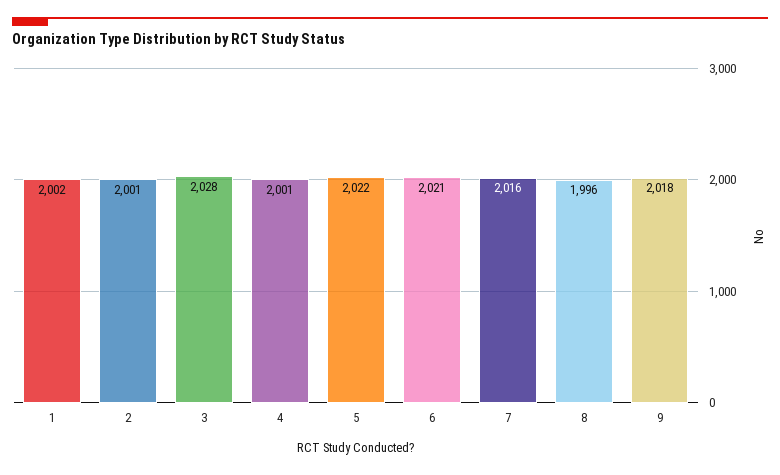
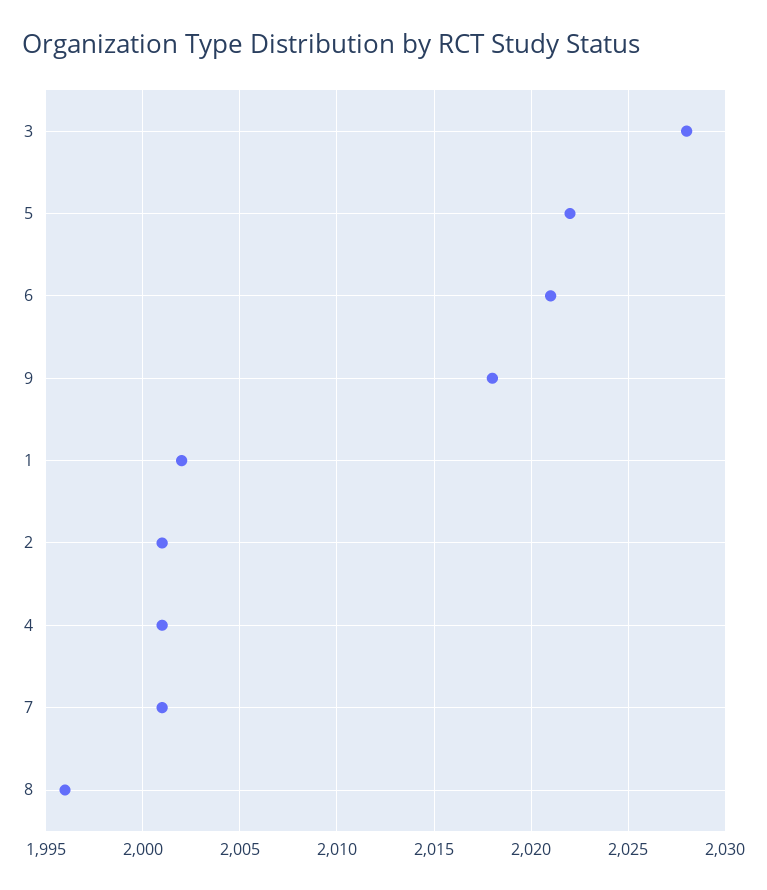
7: 2016 -> 2001

